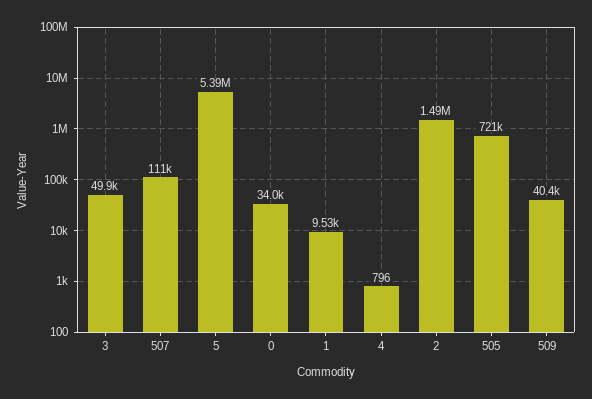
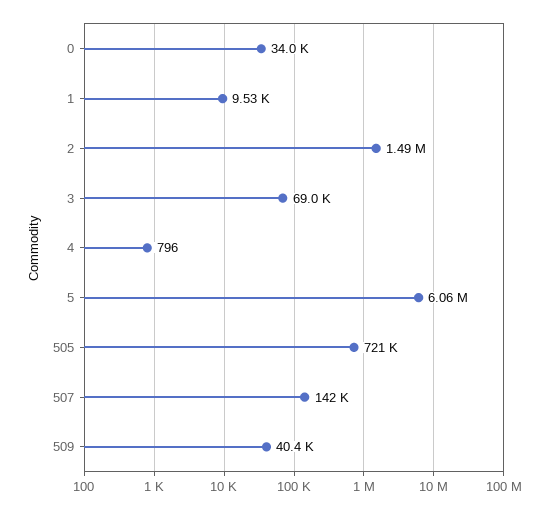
3: 49900 -> 69000
507: 111000 -> 142000
5: 5390000 -> 6060000

